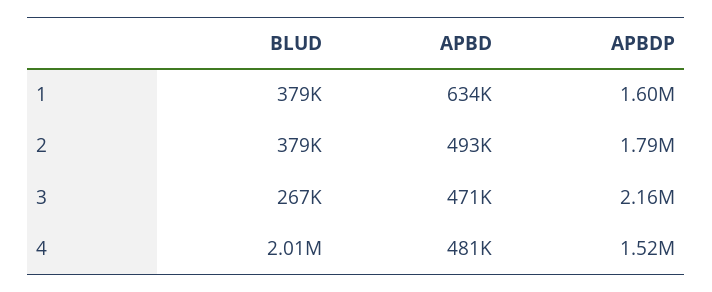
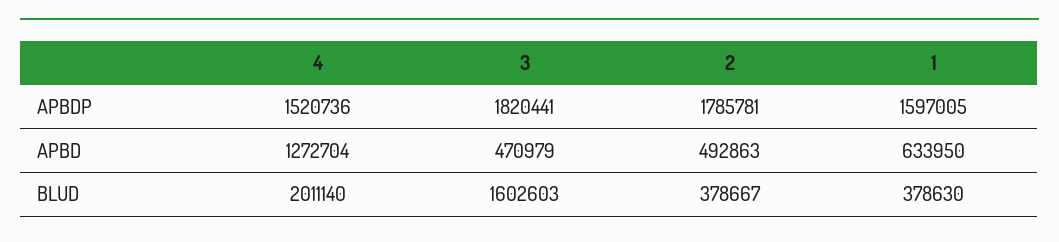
BLUD, 3: 267000 -> 1602603
APBDP, 3: 2160000 -> 1820441
APBD, 4: 481000 -> 1272704

